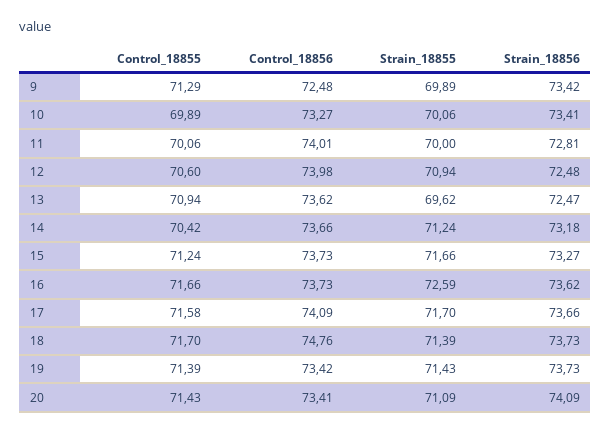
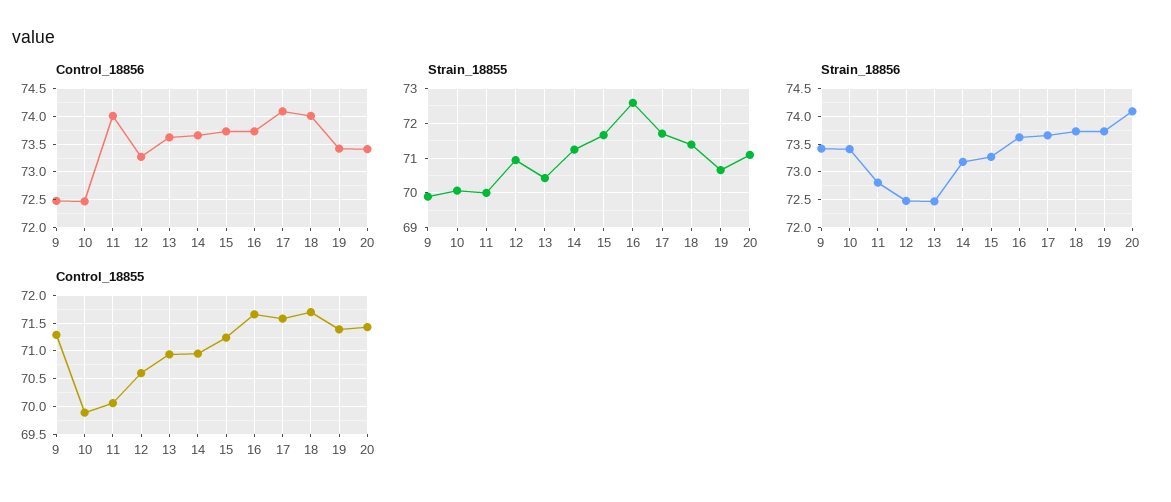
Control_18856, 10: 73.27 -> 72.5
Control_18856, 12: 73.98 -> 73.25
Strain_18855, 13: 69.62 -> 70.4
Control_18855, 14: 70.42 -> 71
Control_18856, 18: 74.76 -> 74
Strain_18855, 19: 71.43 -> 70.6

